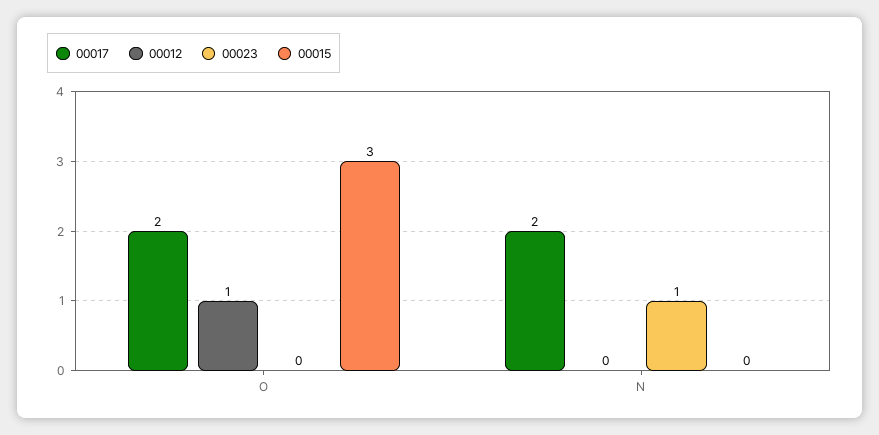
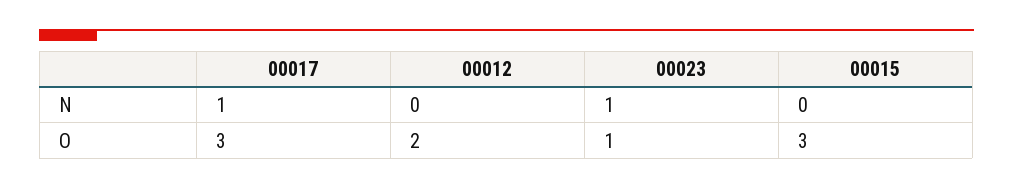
00017, O: 2 -> 3
00012, O: 1 -> 2
00023, O: 0 -> 1
00017, N: 2 -> 1

